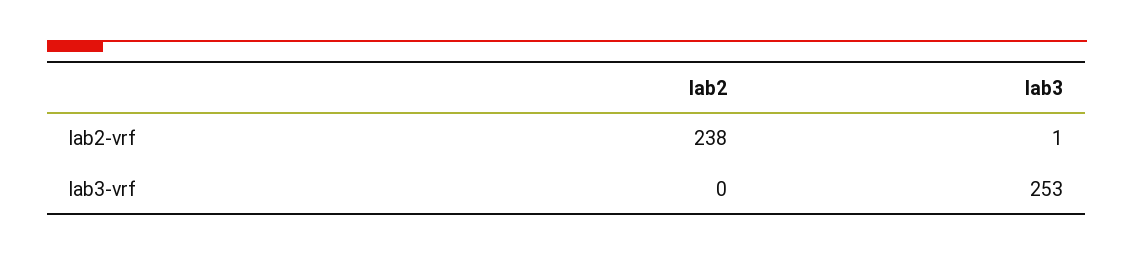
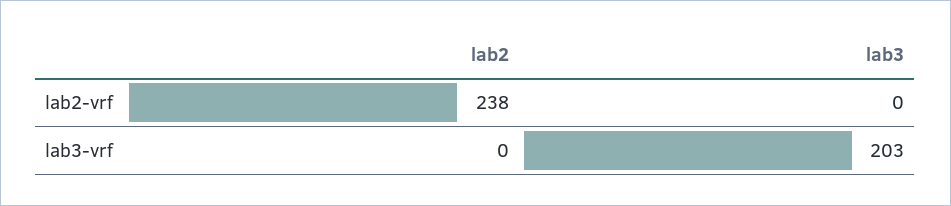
lab3, lab2-vrf: 1 -> 0
lab3, lab3-vrf: 253 -> 203

